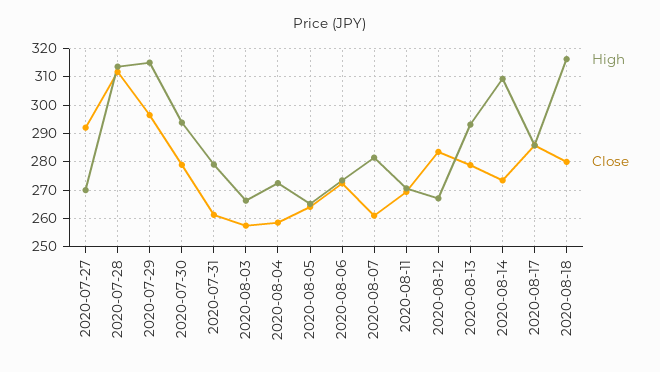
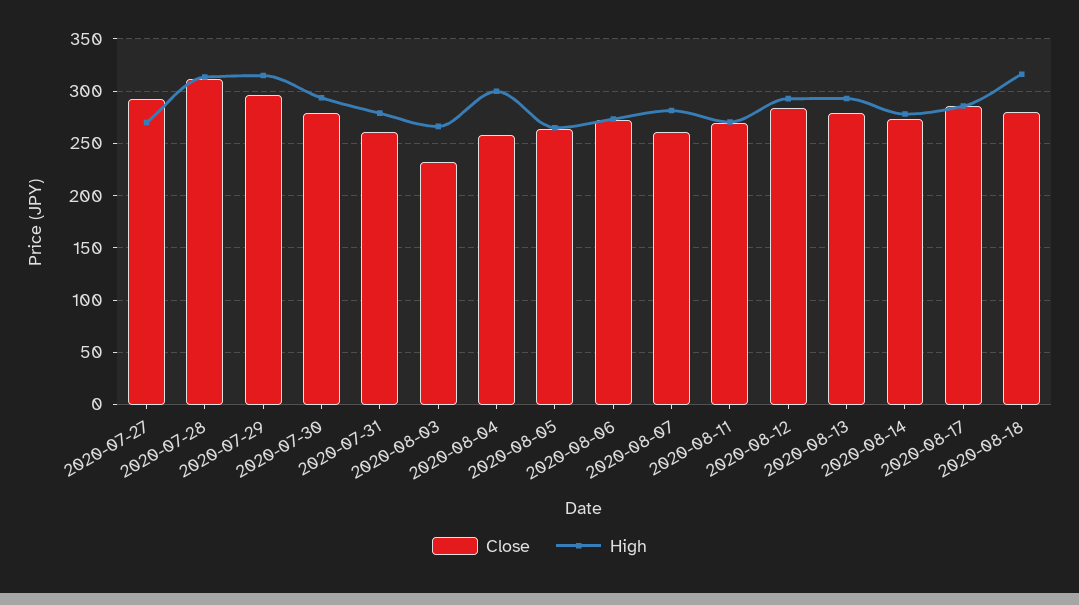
Close, 2020-08-03: 257.5 -> 230
High, 2020-08-04: 272.5 -> 300
High, 2020-08-12: 267.5 -> 290
High, 2020-08-14: 310 -> 280

